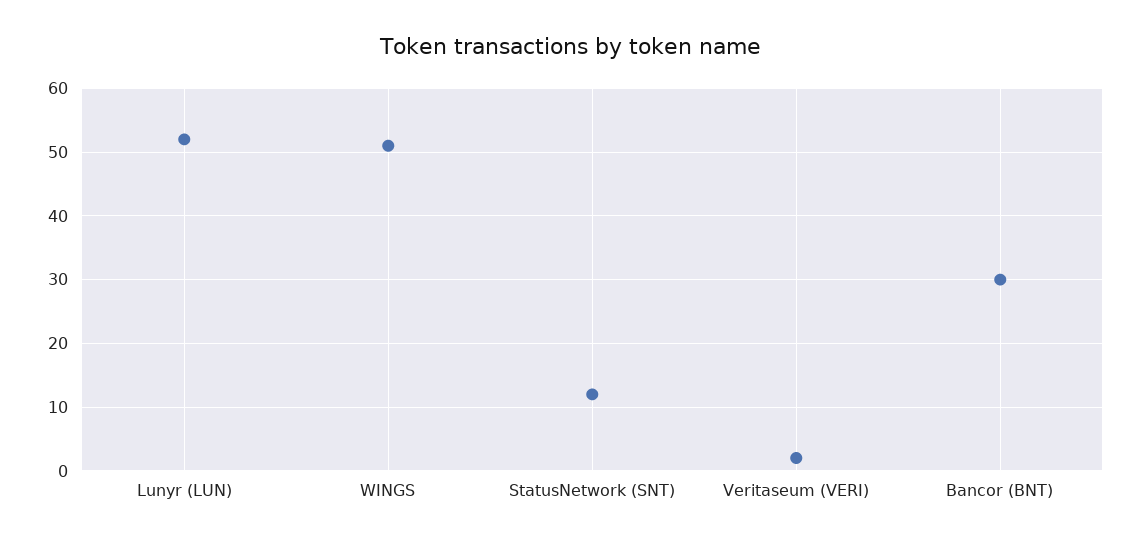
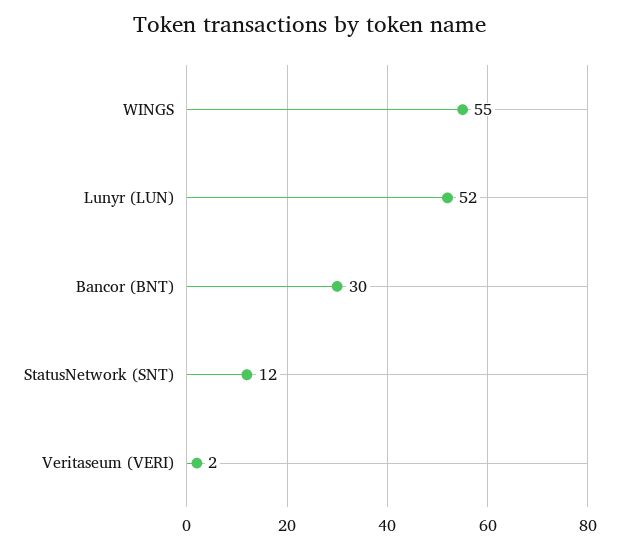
WINGS: 51 -> 55

